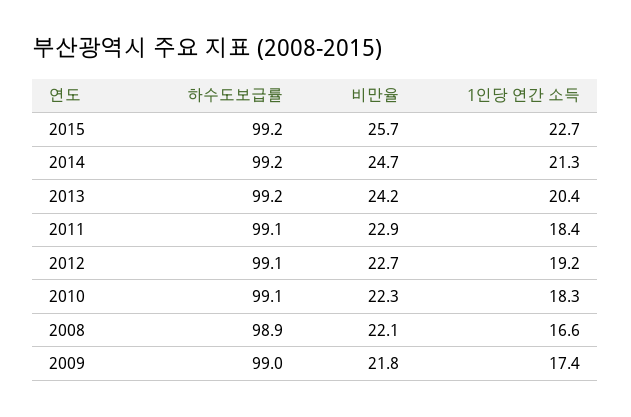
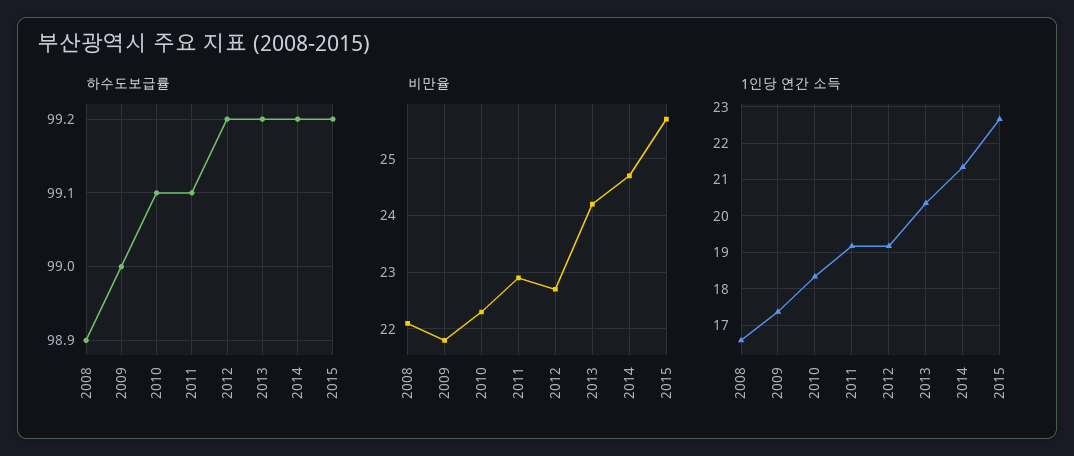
1인당 연간 소득, 2011: 18.4 -> 19.2
하수도보급률, 2012: 99.1 -> 99.2

